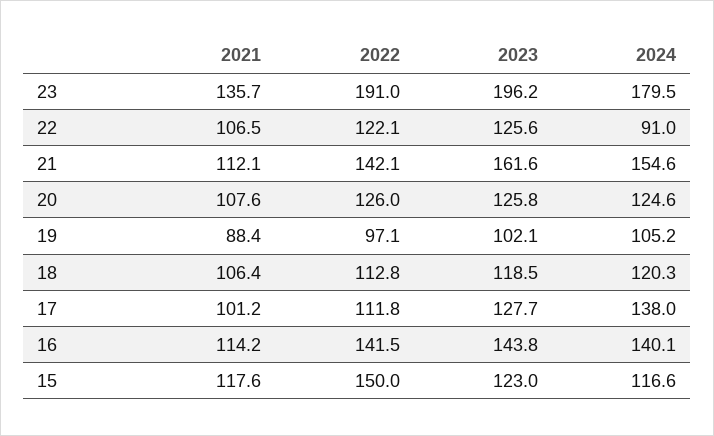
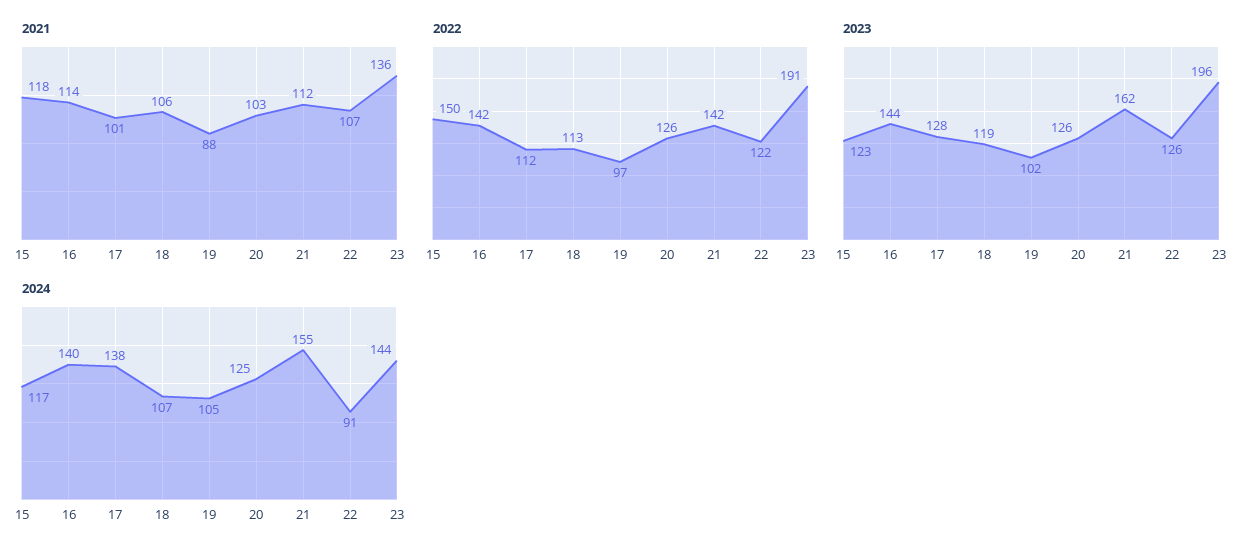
2024, 23: 179.5 -> 144
2021, 20: 107.6 -> 103
2024, 18: 120.3 -> 107

